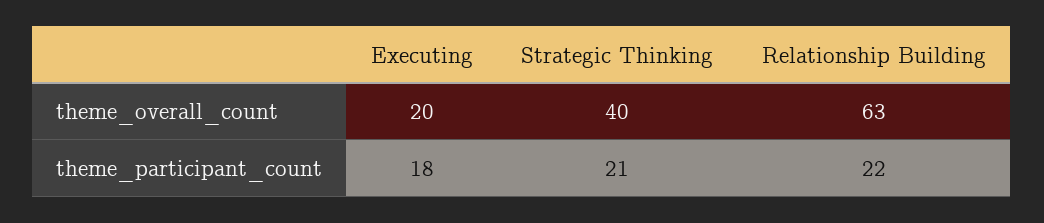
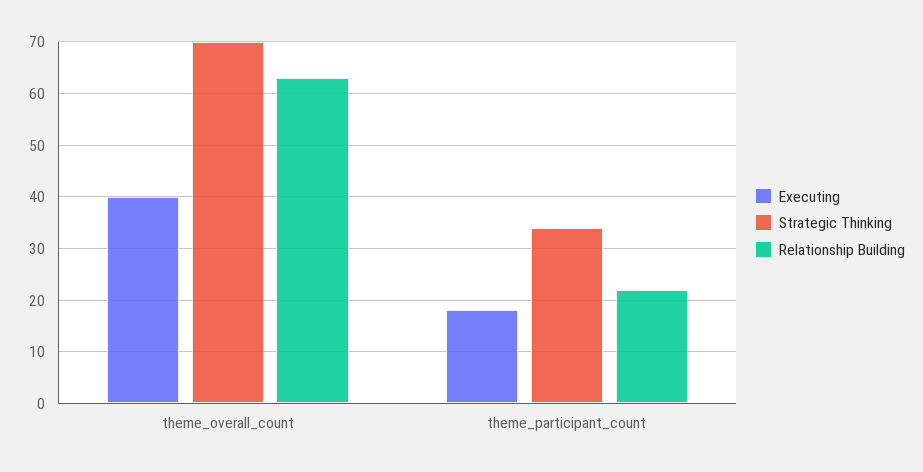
Executing, theme_overall_count: 20 -> 40
Strategic Thinking, theme_overall_count: 40 -> 70
Strategic Thinking, theme_participant_count: 21 -> 35

